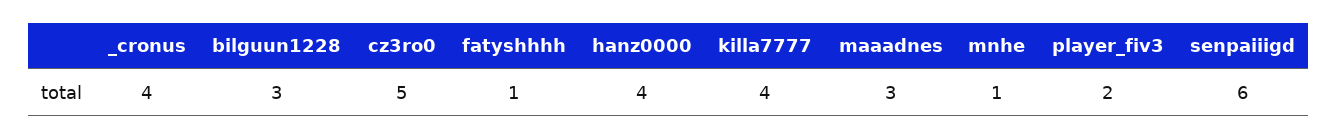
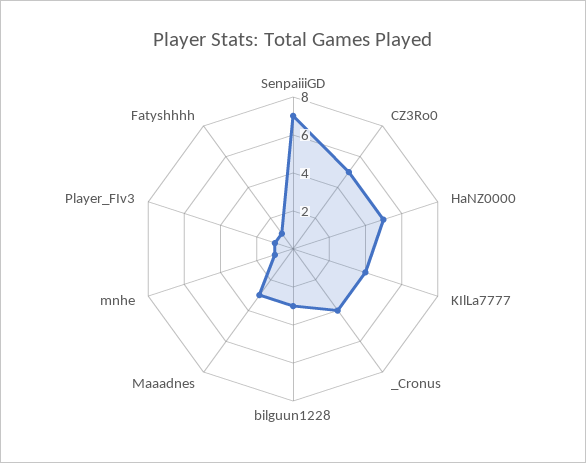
hanz0000: 4 -> 5
player_fiv3: 2 -> 1
senpaiiigd: 6 -> 7

